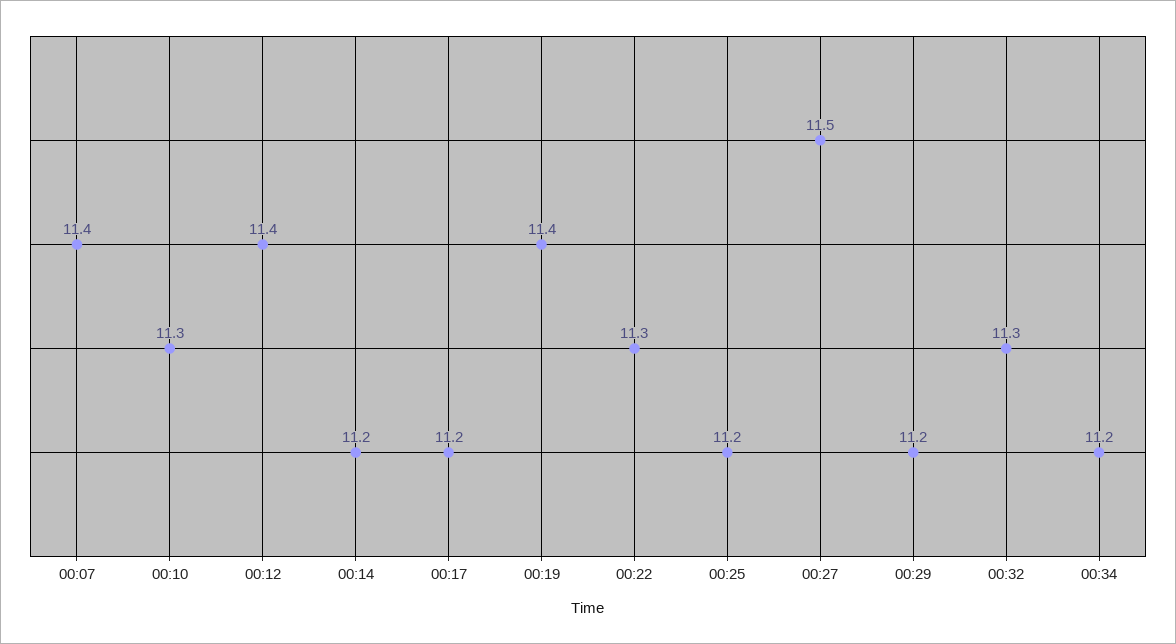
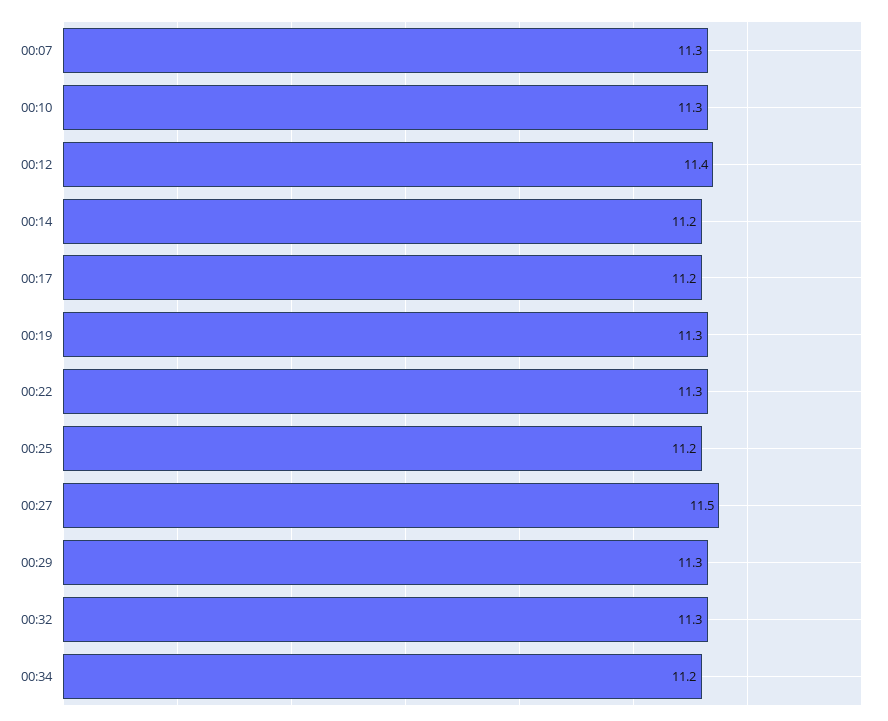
00:07: 11.4 -> 11.3
00:19: 11.4 -> 11.3
00:29: 11.2 -> 11.3

